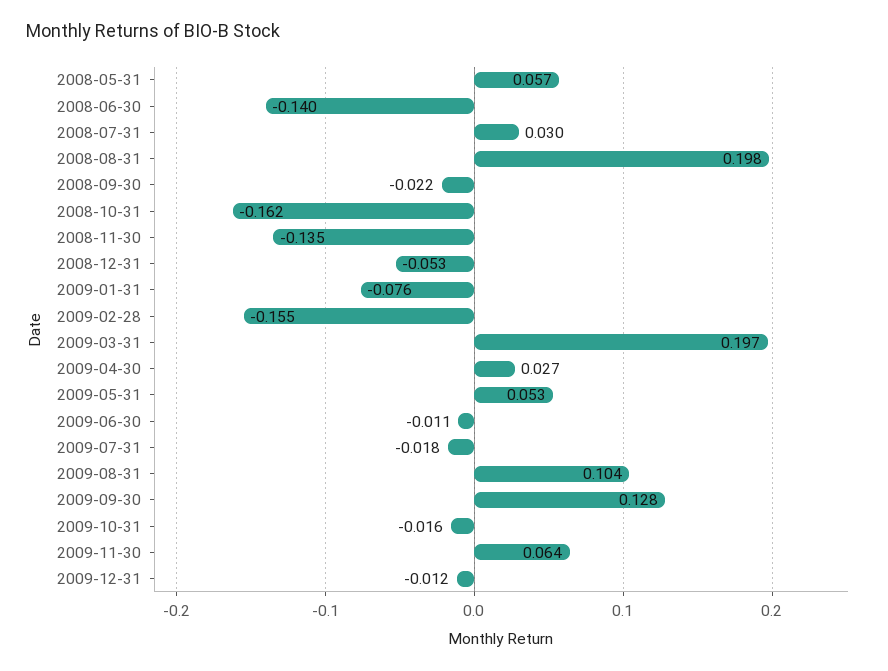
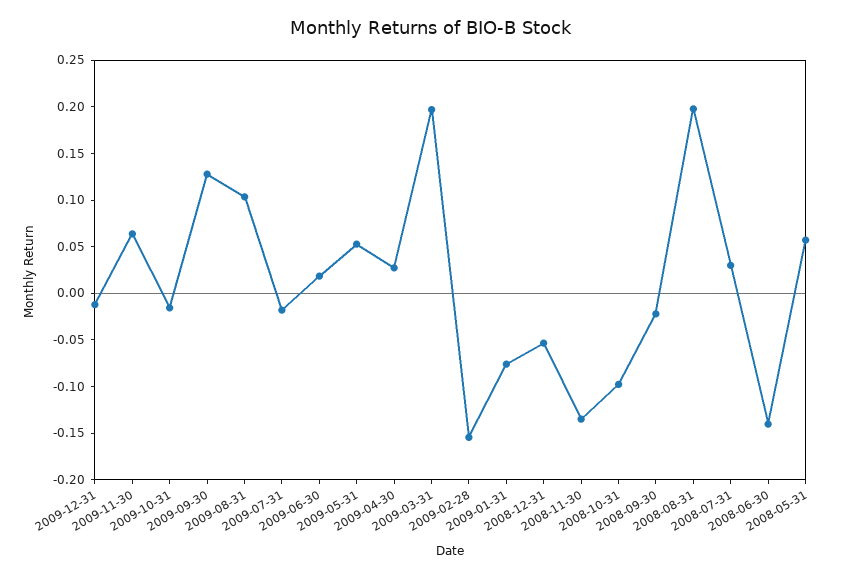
2008-10-31: -0.162 -> -0.1
2009-06-30: -0.011 -> 0.02

